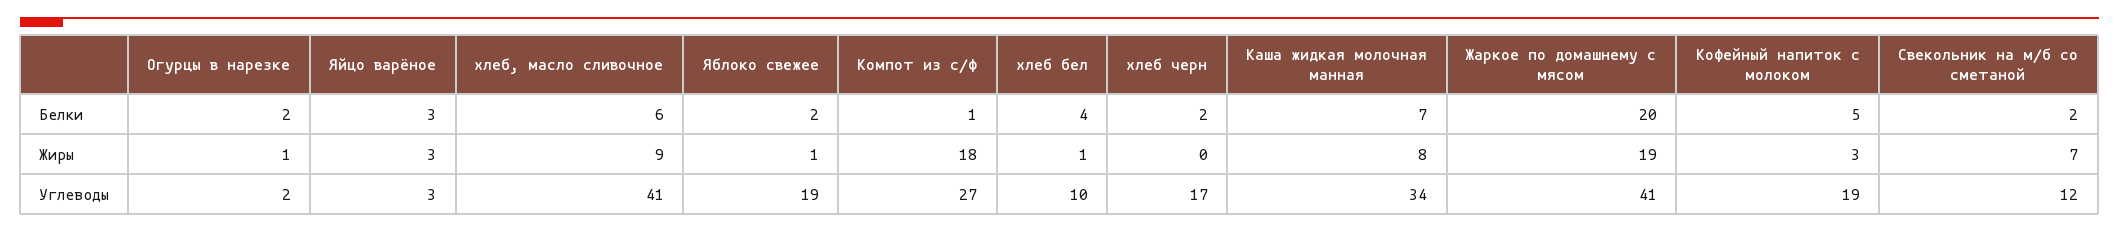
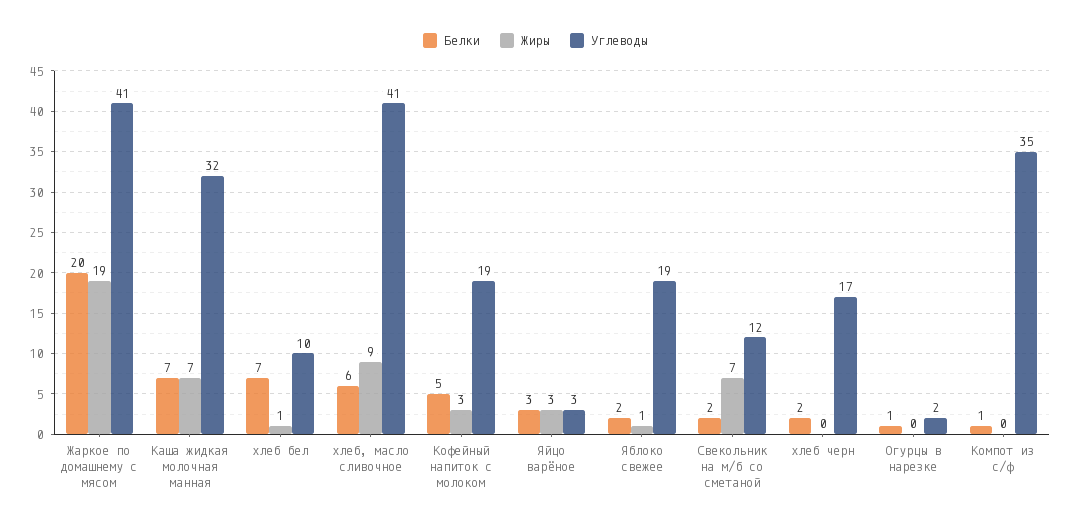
Белки, Огурцы в нарезке: 2 -> 1
Белки, хлеб бел: 4 -> 7
Жиры, Огурцы в нарезке: 1 -> 0
Жиры, Компот из с/ф: 18 -> 0
Жиры, Каша жидкая молочная манная: 8 -> 7
Углеводы, Компот из с/ф: 27 -> 35
Углеводы, Каша жидкая молочная манная: 34 -> 32

